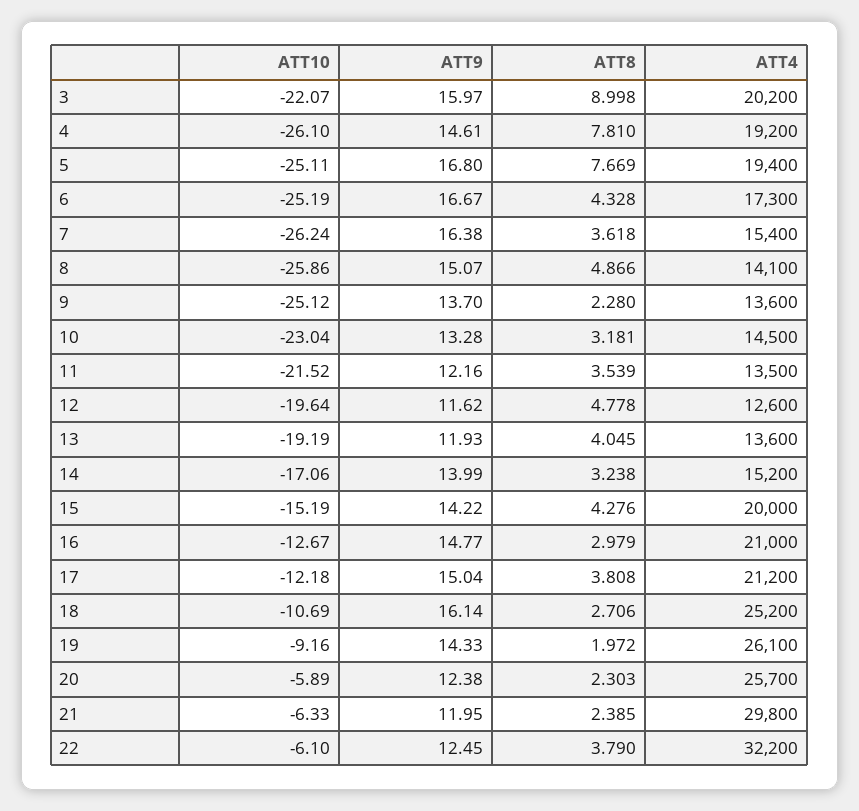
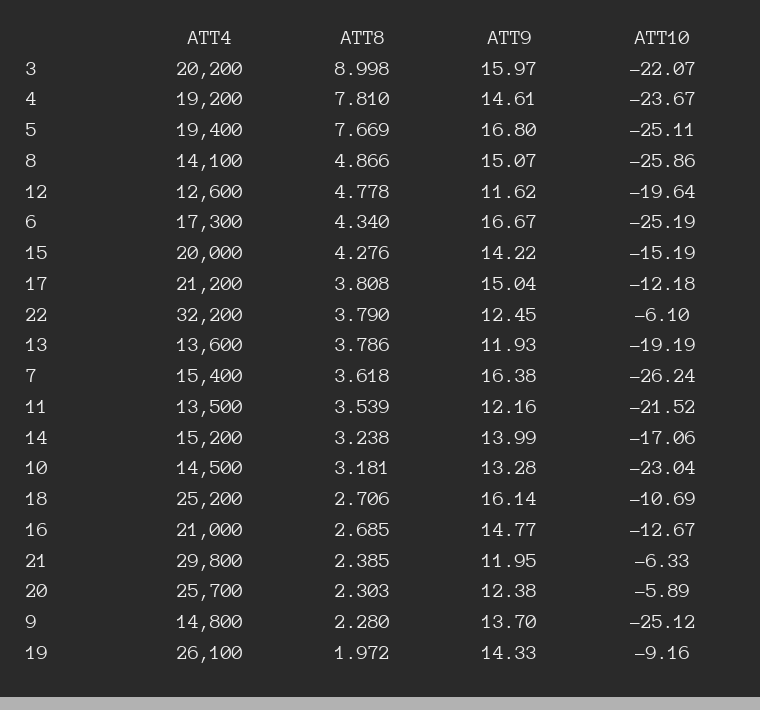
ATT10, 4: -26.1 -> -23.67
ATT8, 6: 4.328 -> 4.34
ATT4, 9: 13600 -> 14800
ATT8, 13: 4.045 -> 3.786
ATT8, 16: 2.979 -> 2.685

